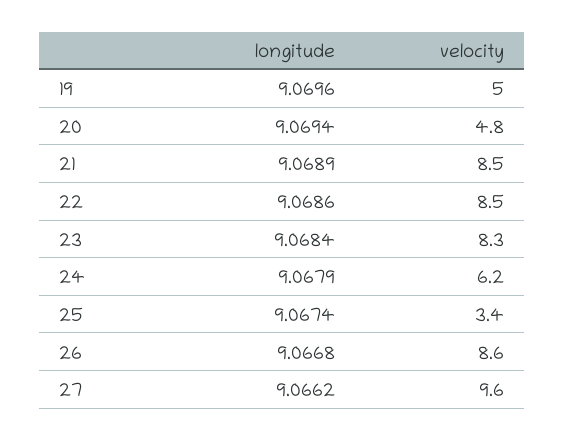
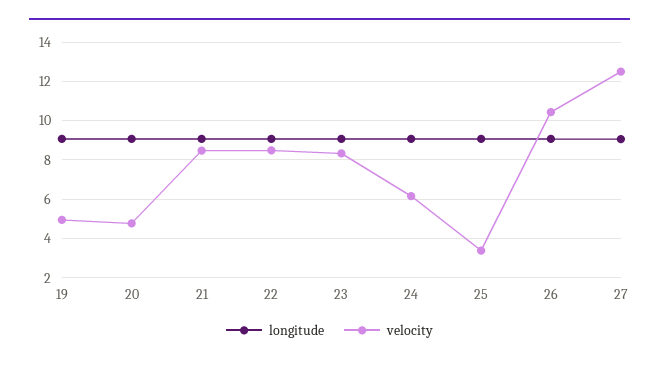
velocity, 26: 8.6 -> 10.5
velocity, 27: 9.6 -> 12.5

